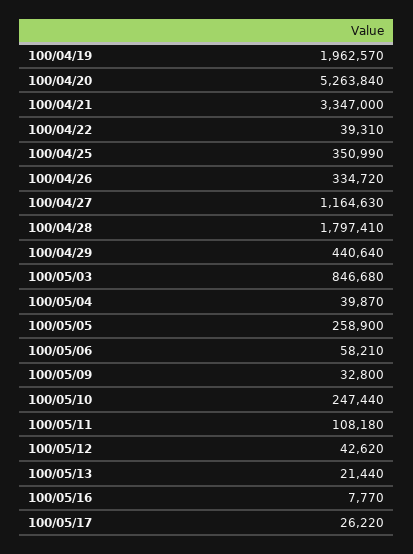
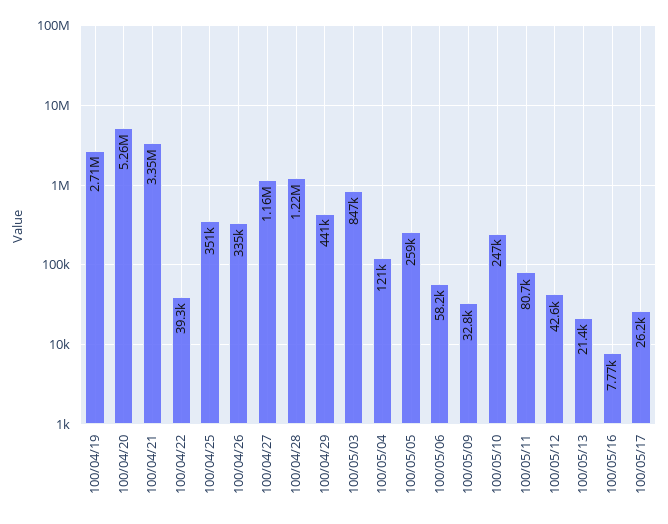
100/04/19: 1962570 -> 2710000
100/04/28: 1797410 -> 1220000
100/05/04: 39870 -> 121000
100/05/11: 108180 -> 80700

